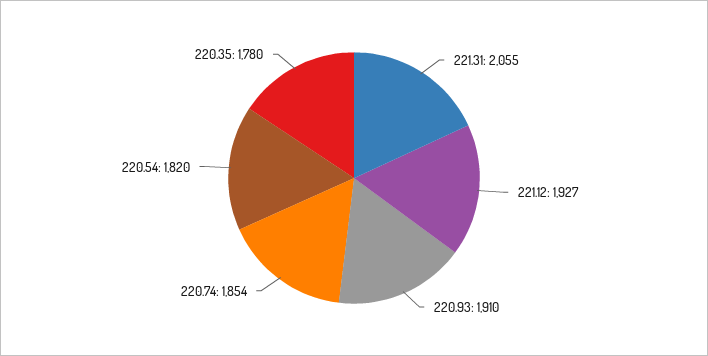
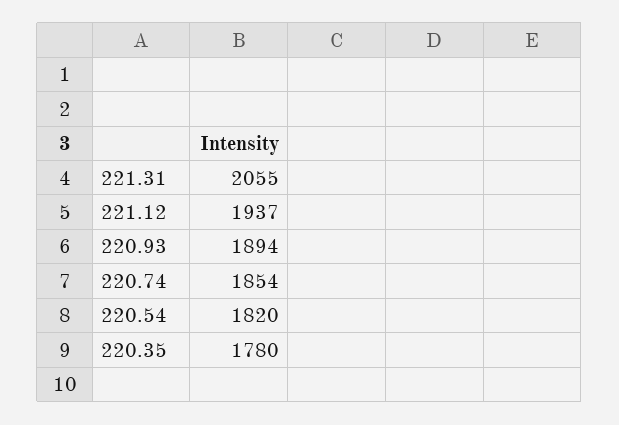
221.12: 1927 -> 1937
220.93: 1910 -> 1894

